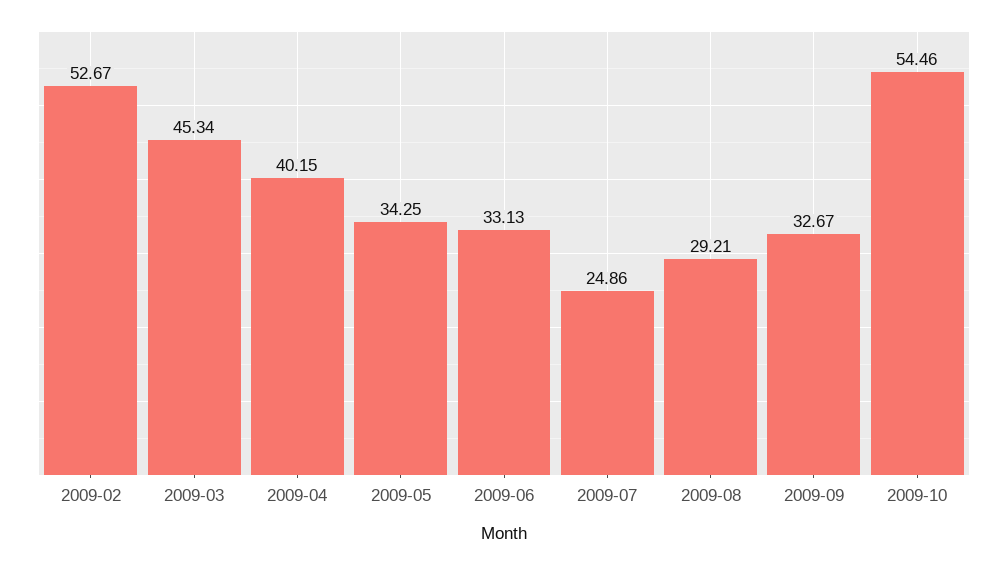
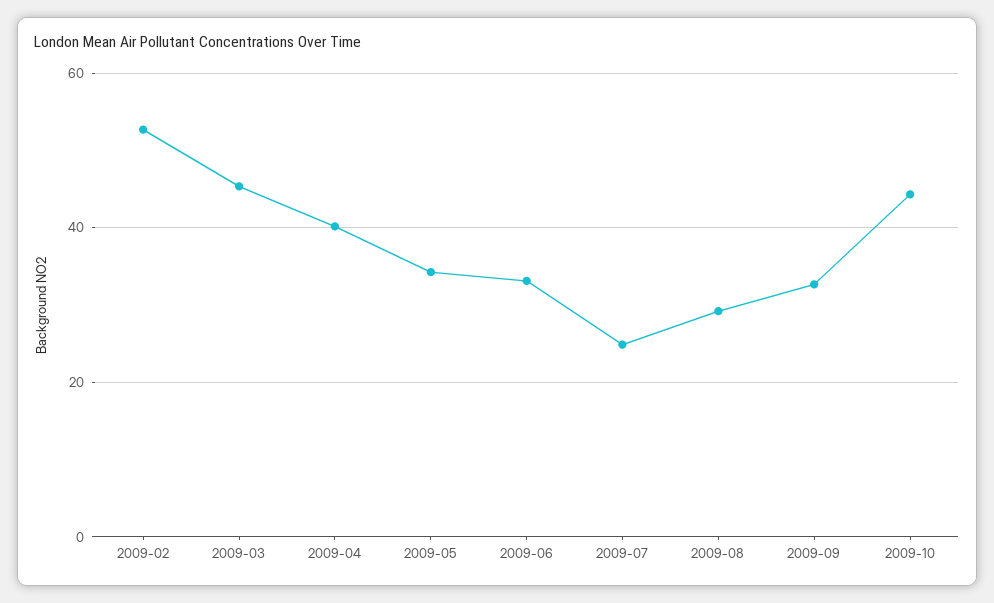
2009-10: 54.46 -> 44

